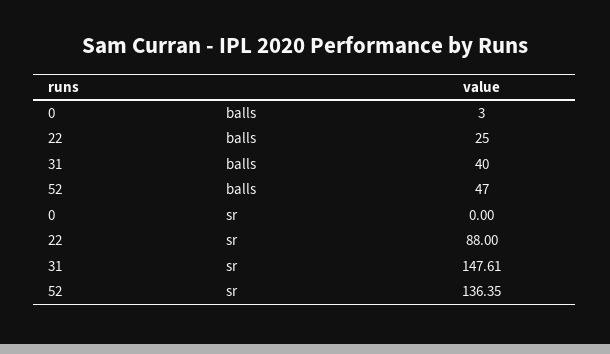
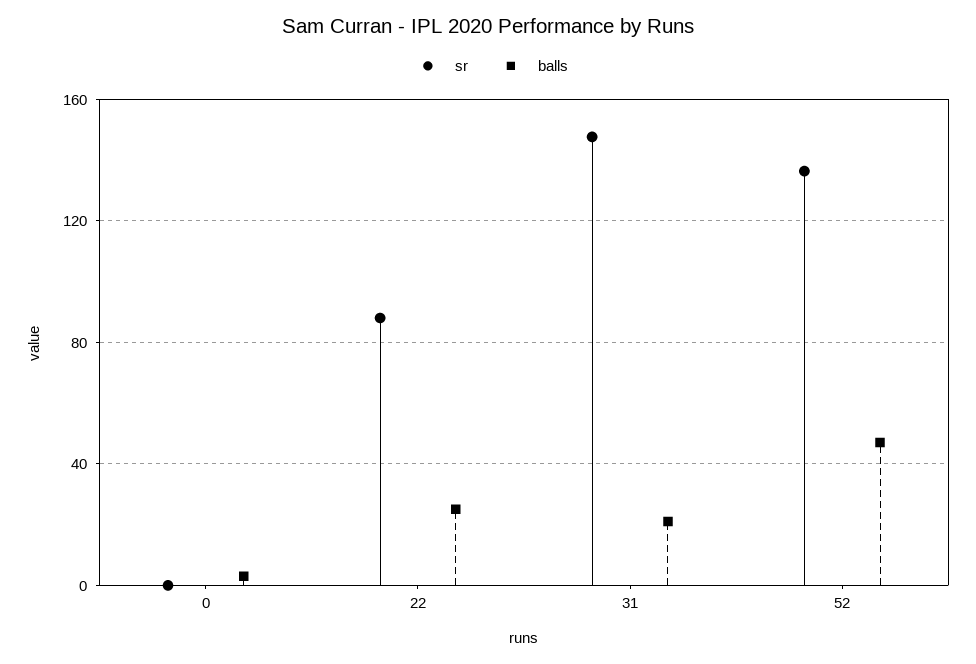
balls, 31: 40 -> 20

